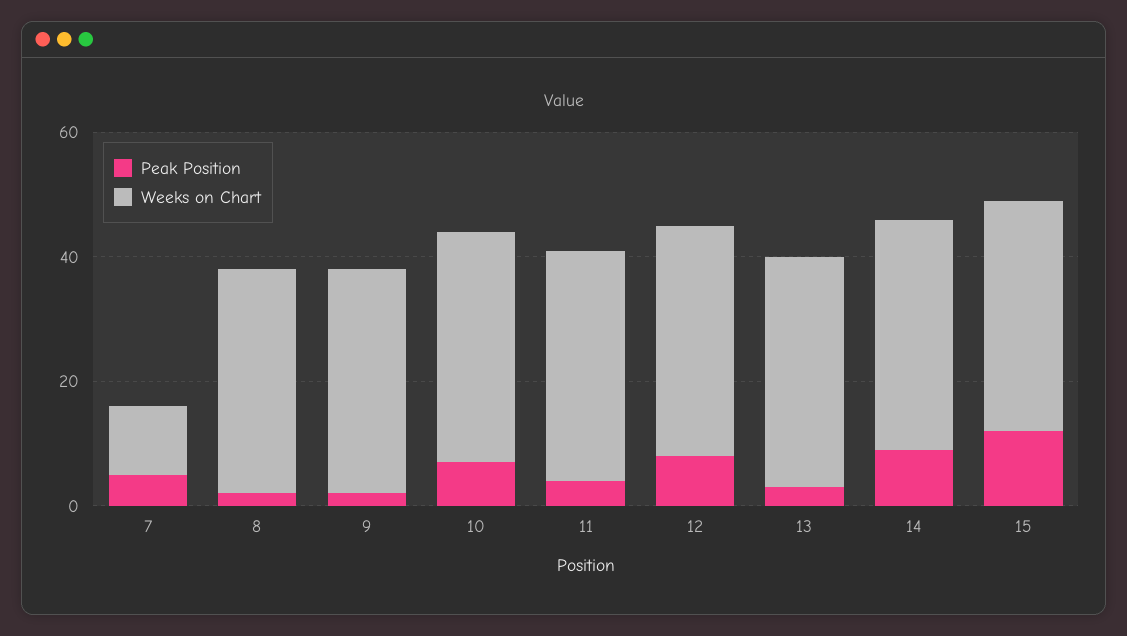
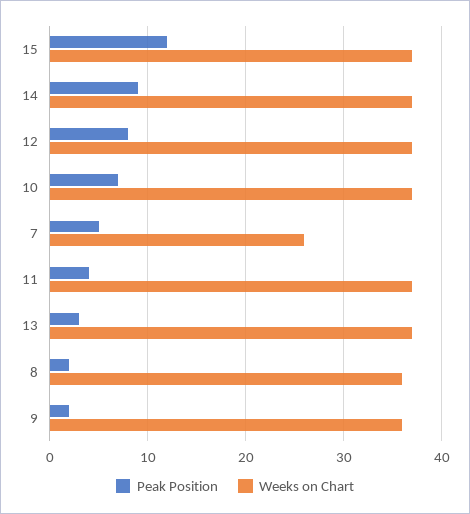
Weeks on Chart, 7: 10 -> 26

